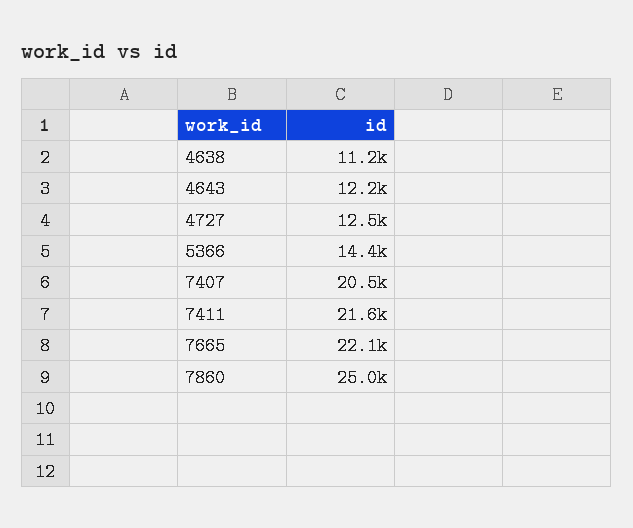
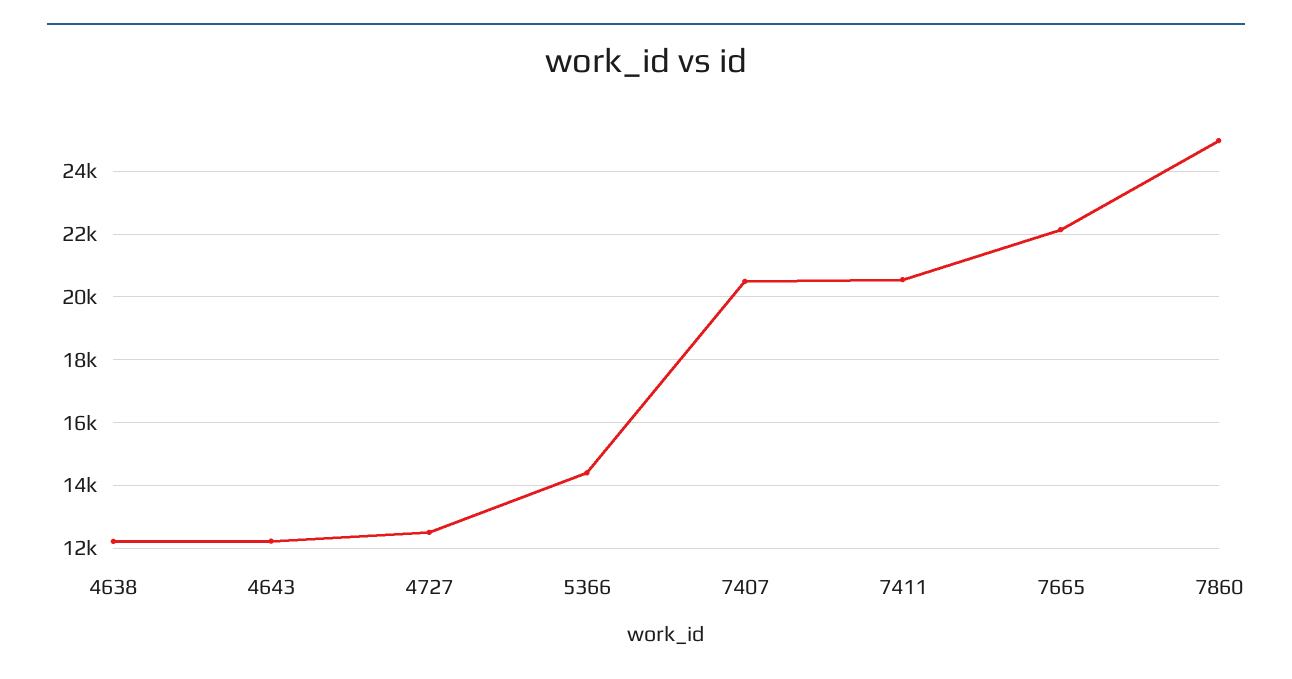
4638: 11200 -> 12200
7411: 21600 -> 20600

